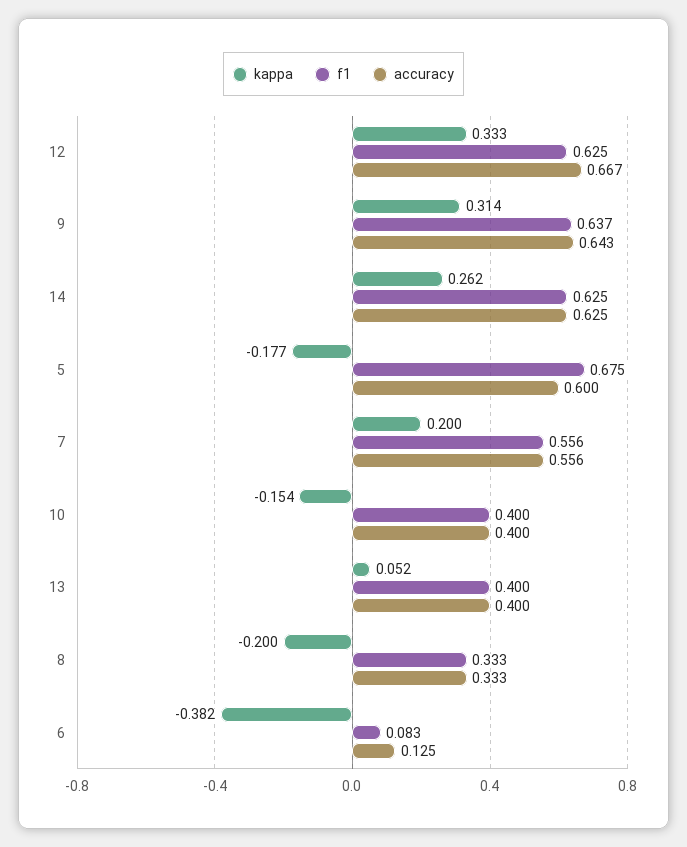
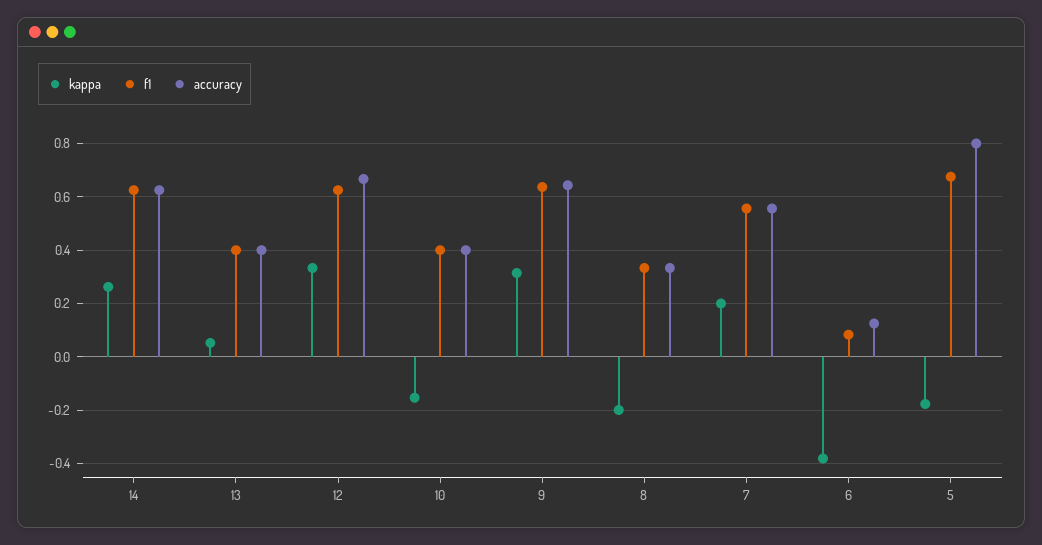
accuracy, 5: 0.6 -> 0.8

